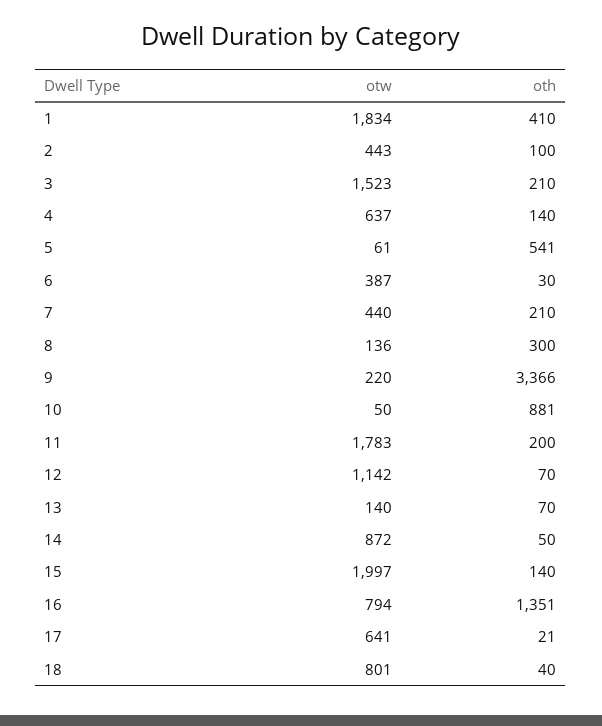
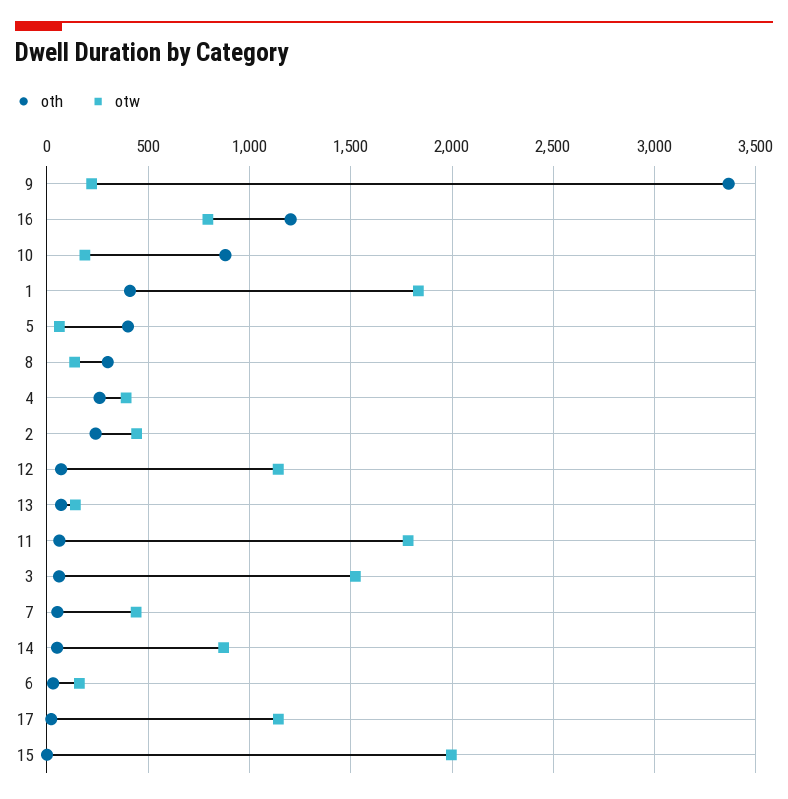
oth, 2: 100 -> 250
oth, 3: 210 -> 50
otw, 4: 637 -> 400
oth, 4: 140 -> 250
oth, 5: 541 -> 400
otw, 6: 387 -> 150
oth, 7: 210 -> 50
otw, 10: 50 -> 200
oth, 11: 200 -> 50
oth, 15: 140 -> 0
oth, 16: 1351 -> 1200
otw, 17: 641 -> 1150
otw, 18: 801 -> none
oth, 18: 40 -> none

